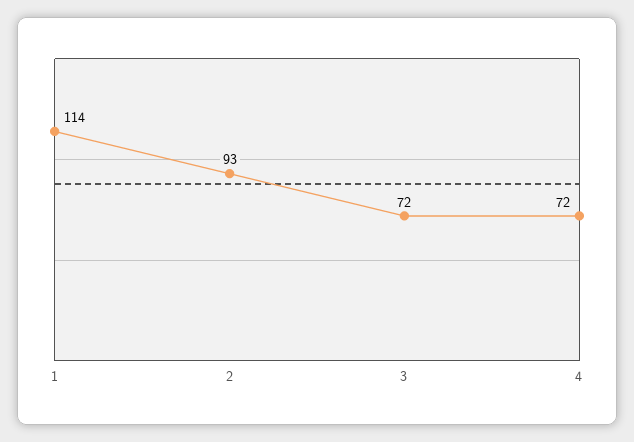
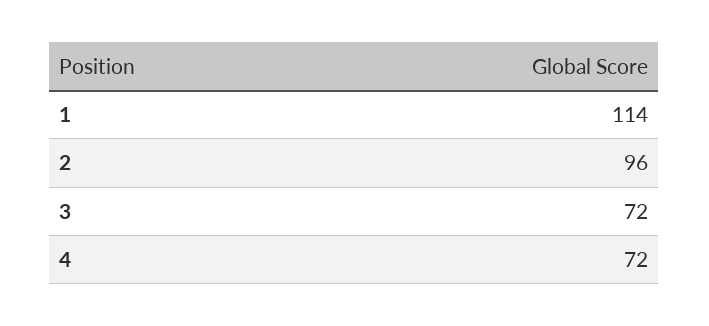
2: 93 -> 96

